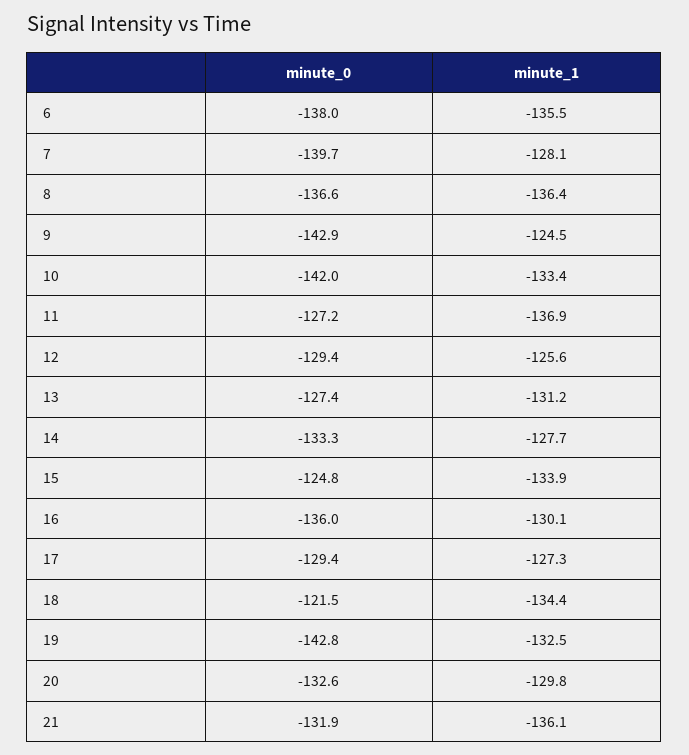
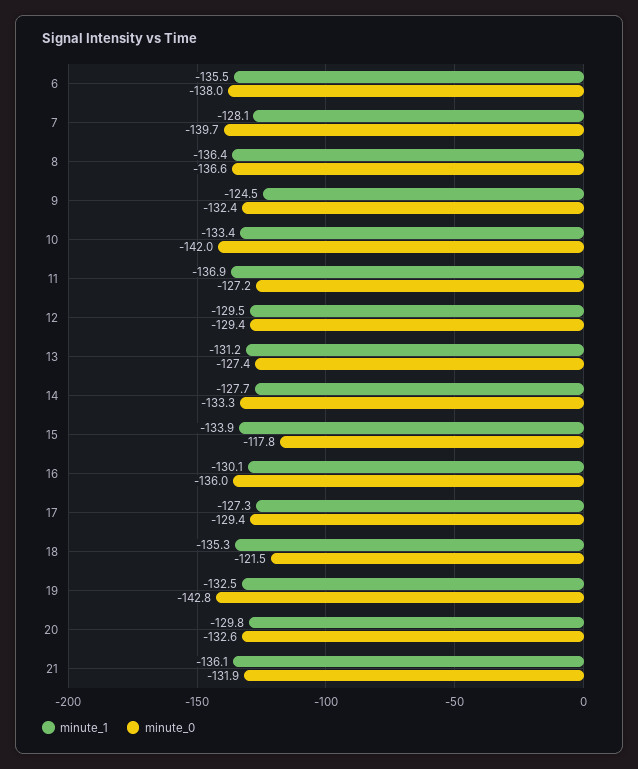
minute_0, 9: -142.9 -> -132.4
minute_1, 12: -125.6 -> -129.5
minute_0, 15: -124.8 -> -117.8
minute_1, 18: -134.4 -> -135.3

